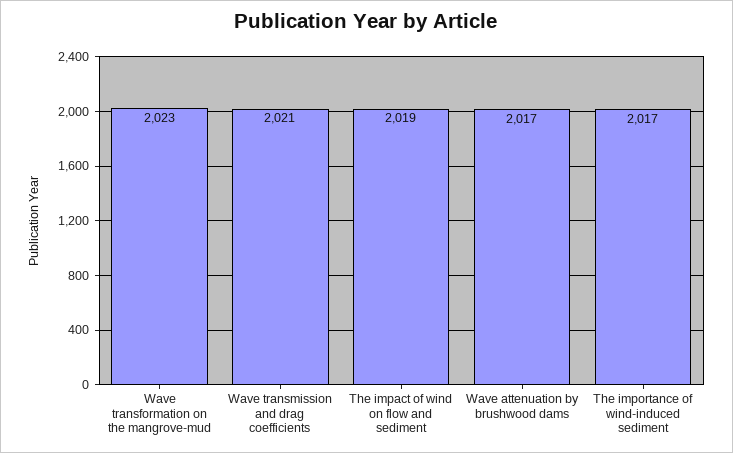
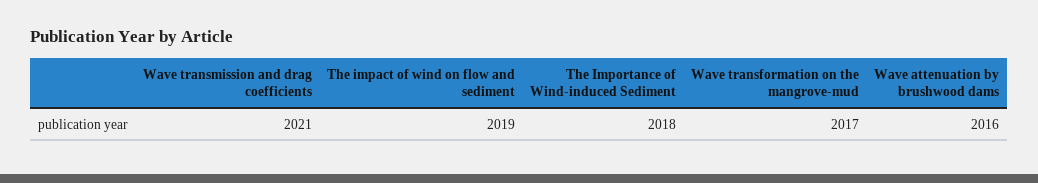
Wave transformation on the mangrove-mud: 2023 -> 2017
Wave attenuation by brushwood dams: 2017 -> 2016
The importance of wind-induced sediment: 2017 -> 2018

